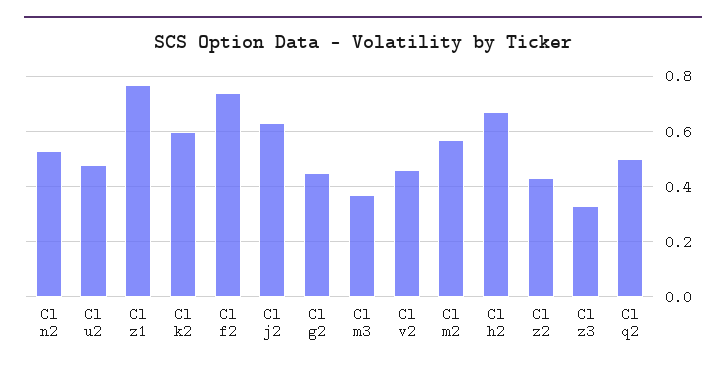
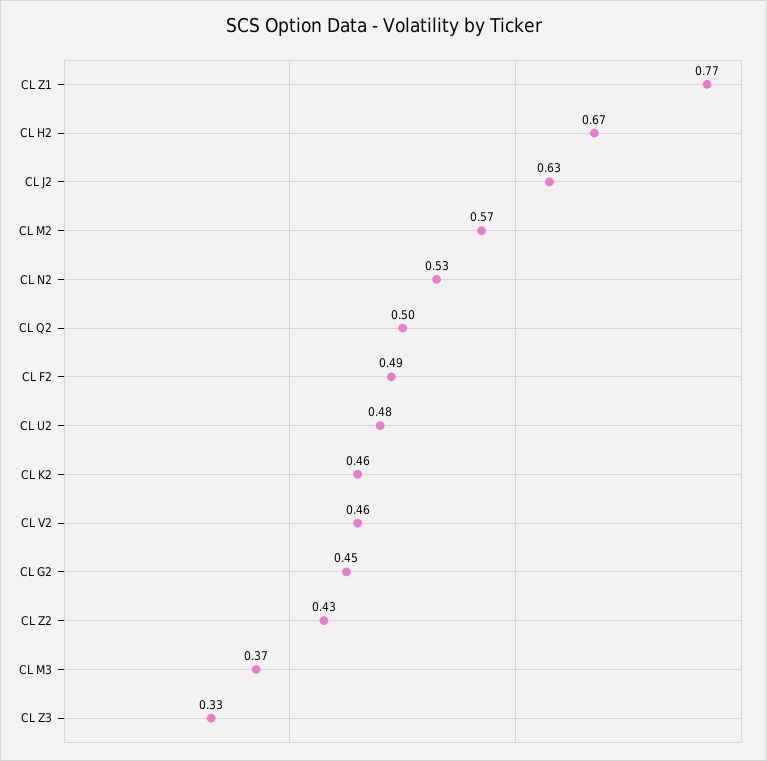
Cl k2: 0.6 -> 0.46
Cl f2: 0.75 -> 0.49

